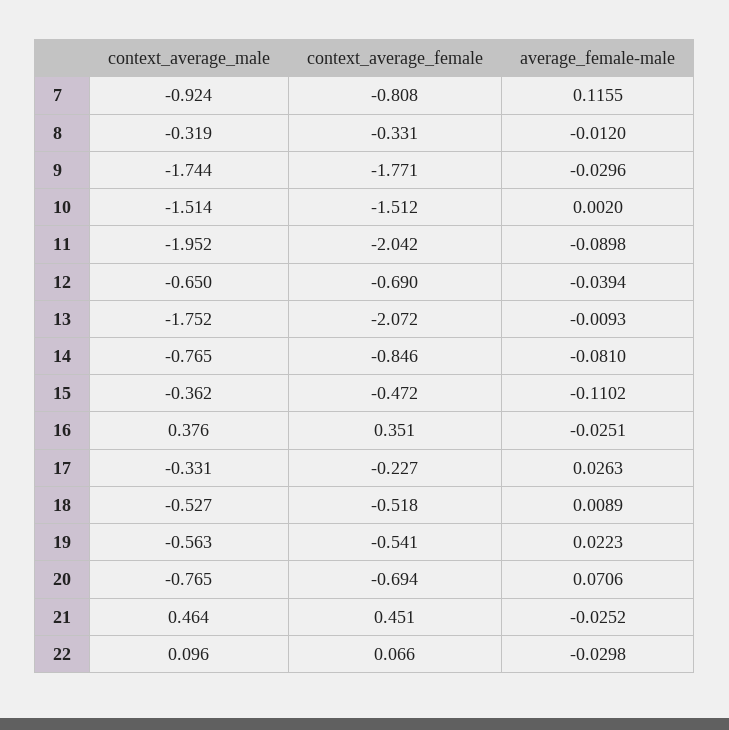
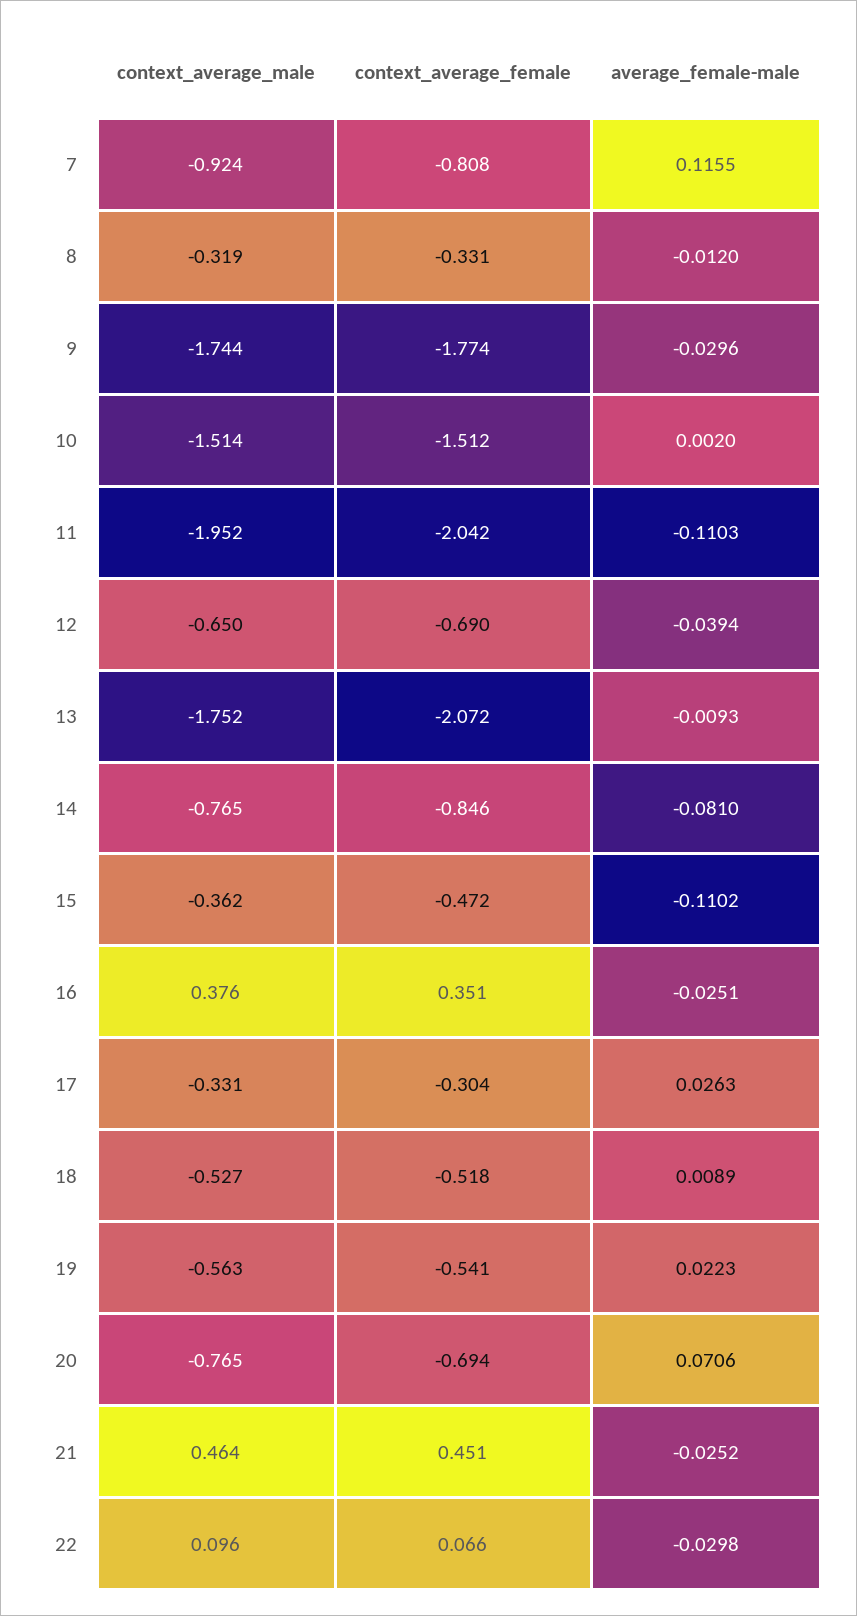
context_average_female, 9: -1.771 -> -1.774
average_female-male, 11: -0.0898 -> -0.1103
context_average_female, 17: -0.227 -> -0.304

